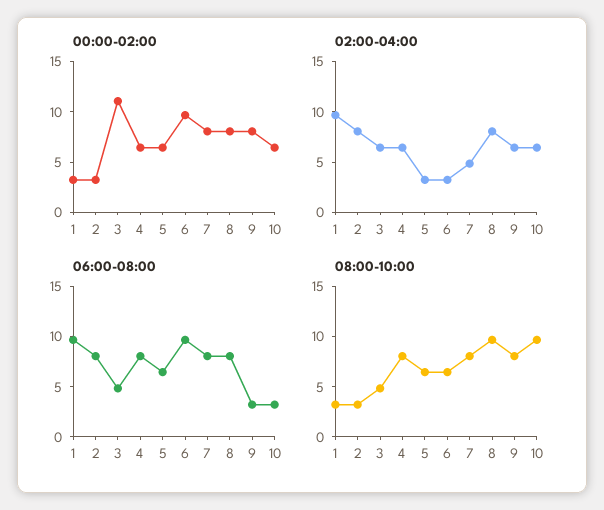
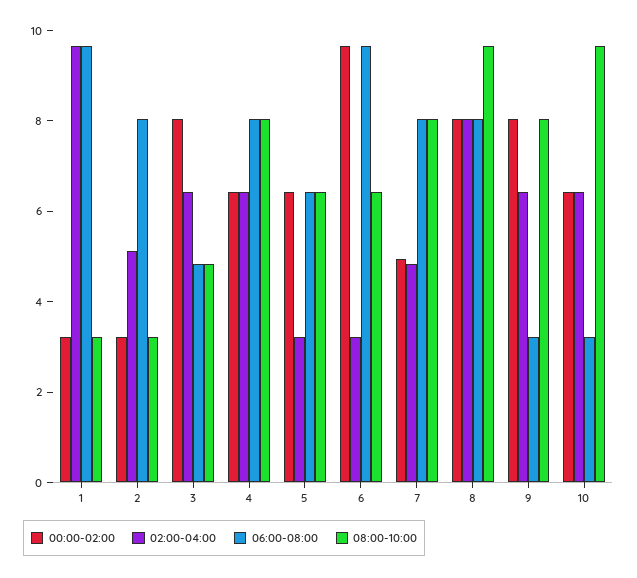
00:00-02:00, 3: 11 -> 8
00:00-02:00, 7: 8 -> 5
02:00-04:00, 2: 8 -> 5

